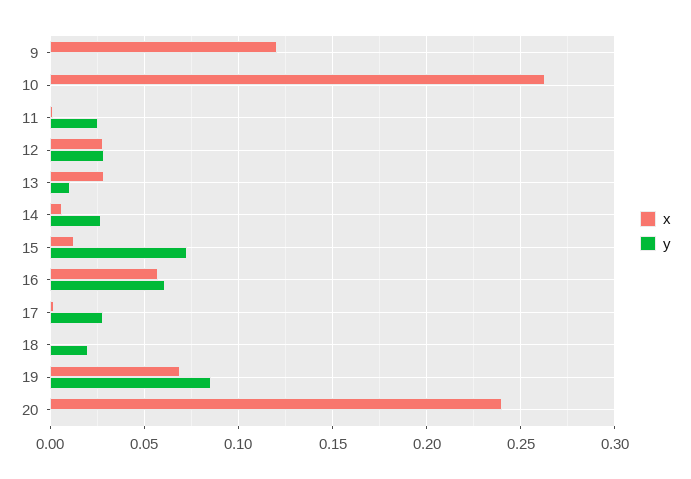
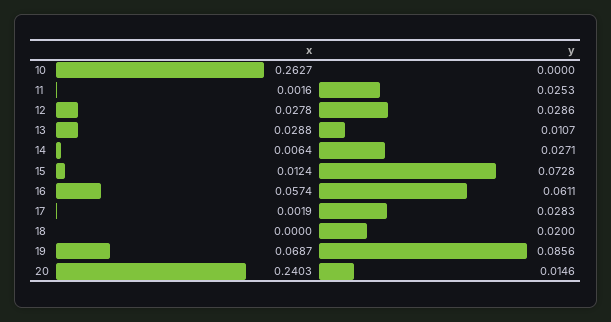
x, 9: 0.12 -> none
y, 9: 0 -> none
y, 20: 0 -> 0.0146

